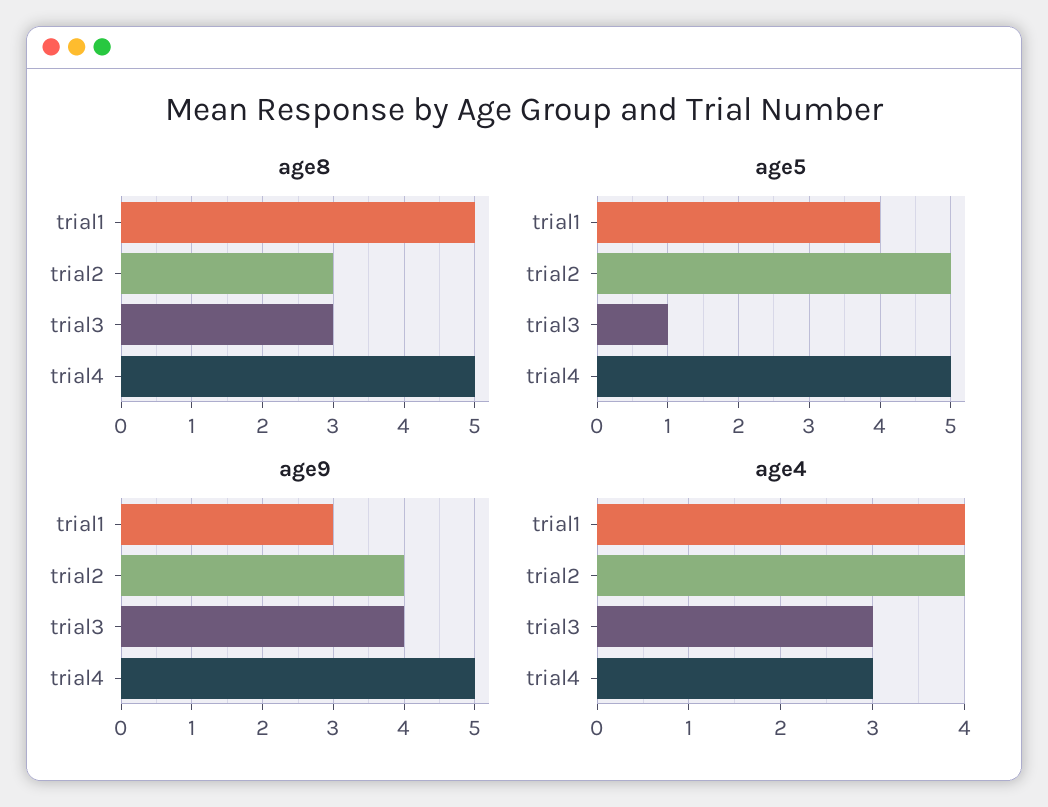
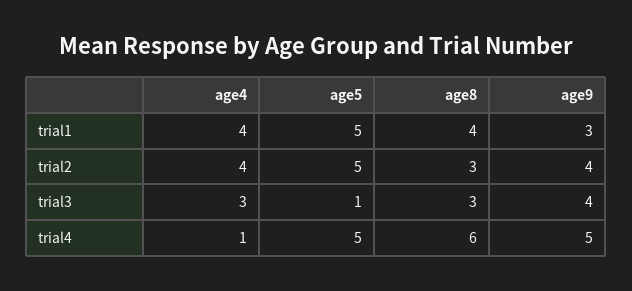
age8, trial1: 5 -> 4
age8, trial4: 5 -> 6
age5, trial1: 4 -> 5
age4, trial4: 3 -> 1

